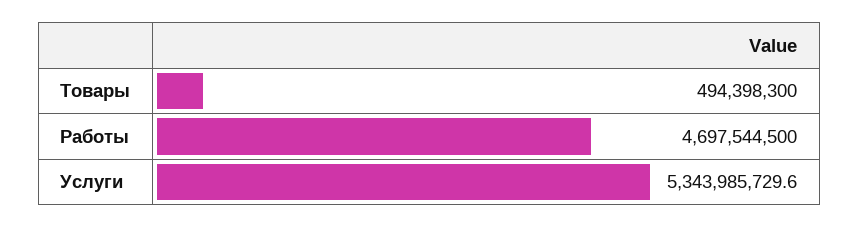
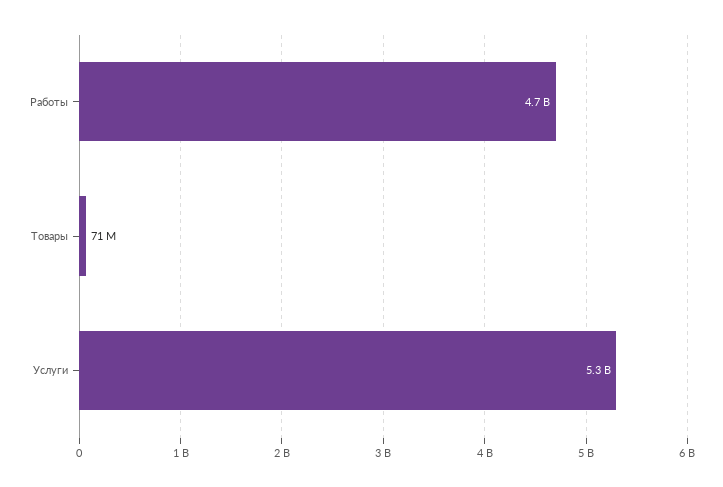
Товары: 494398300 -> 71000000

